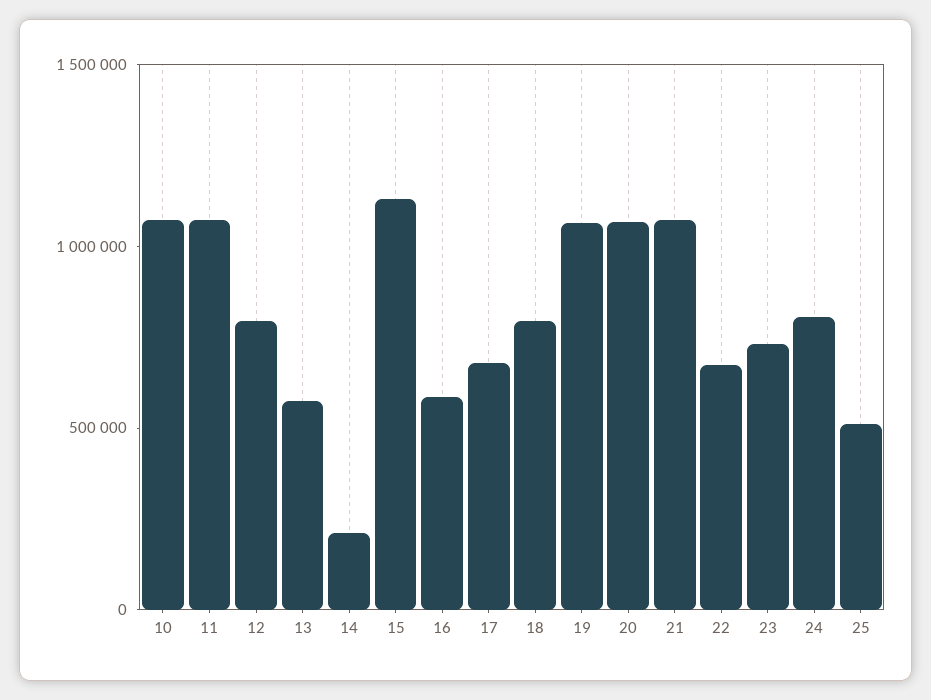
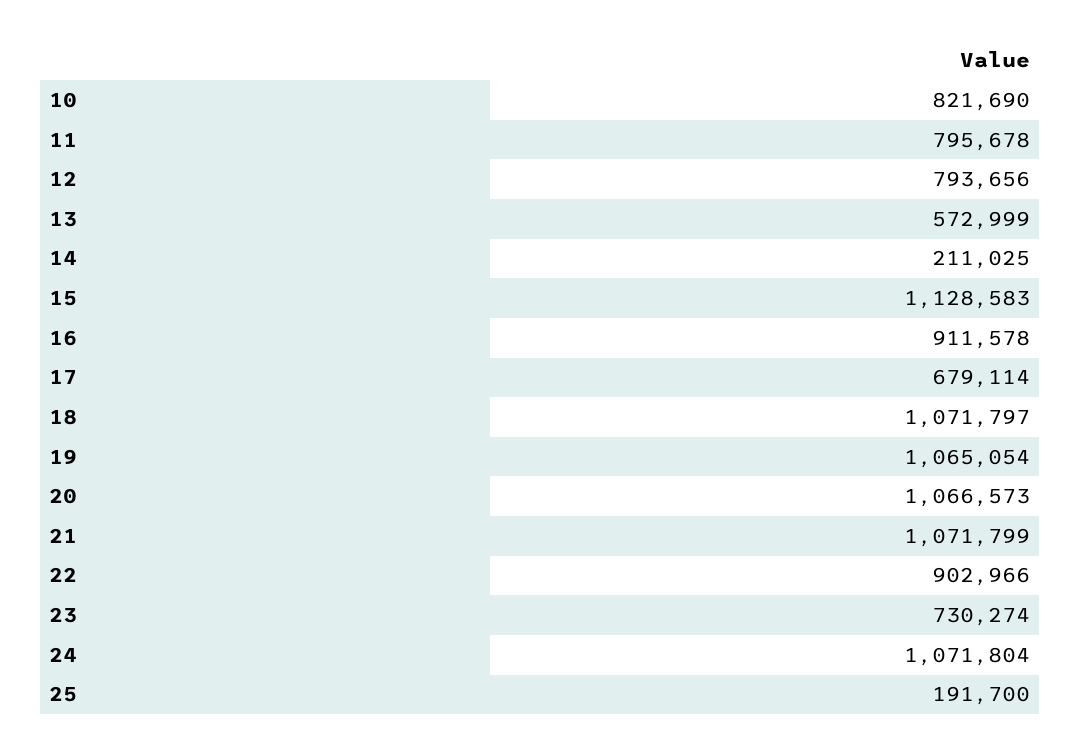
10: 1100000 -> 821690
11: 1100000 -> 795678
16: 600000 -> 911578
18: 800000 -> 1071797
22: 700000 -> 902966
24: 800000 -> 1071804
25: 500000 -> 191700

